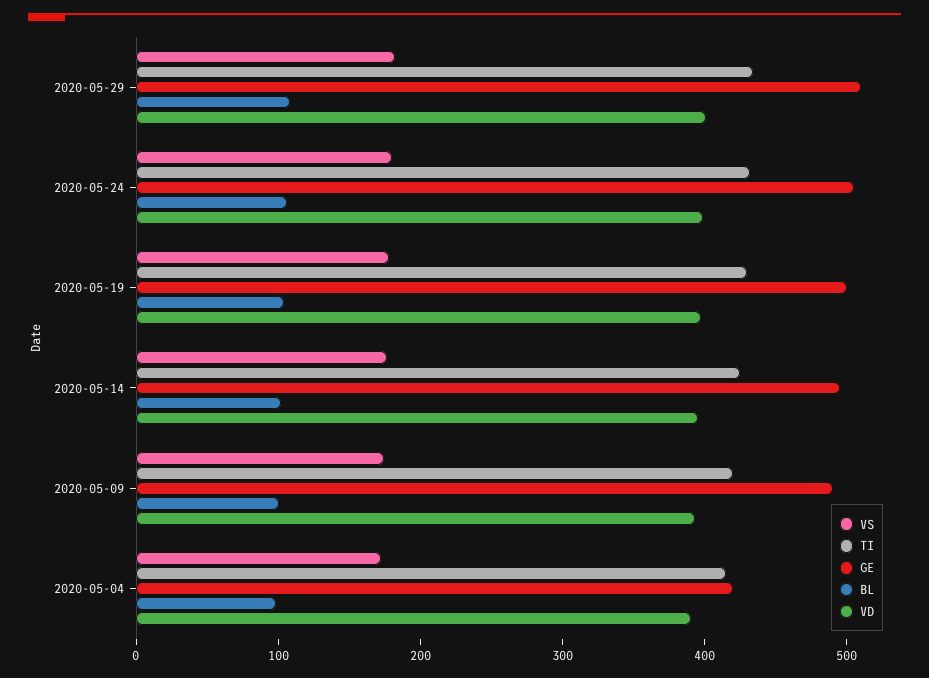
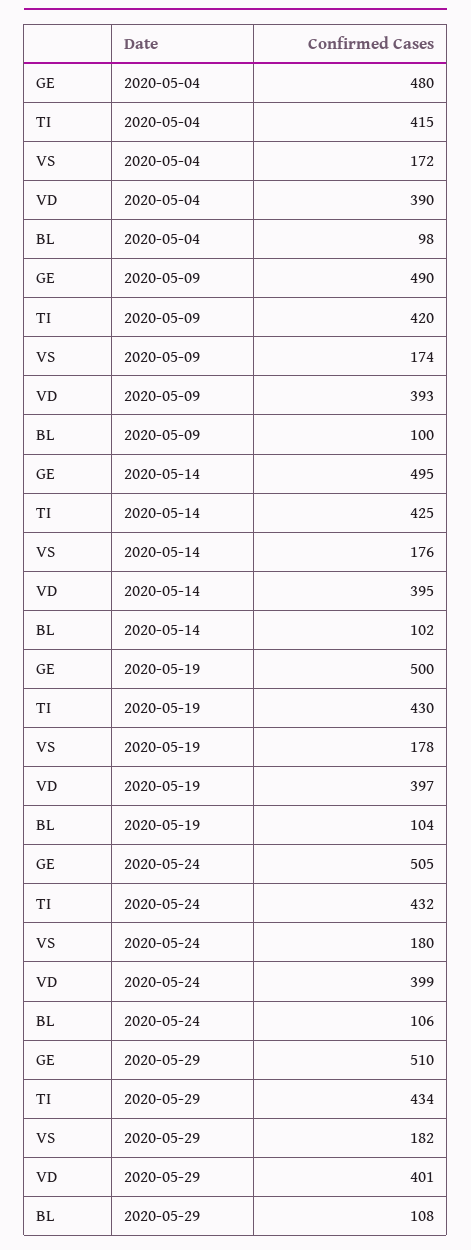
GE, 2020-05-04: 420 -> 480

